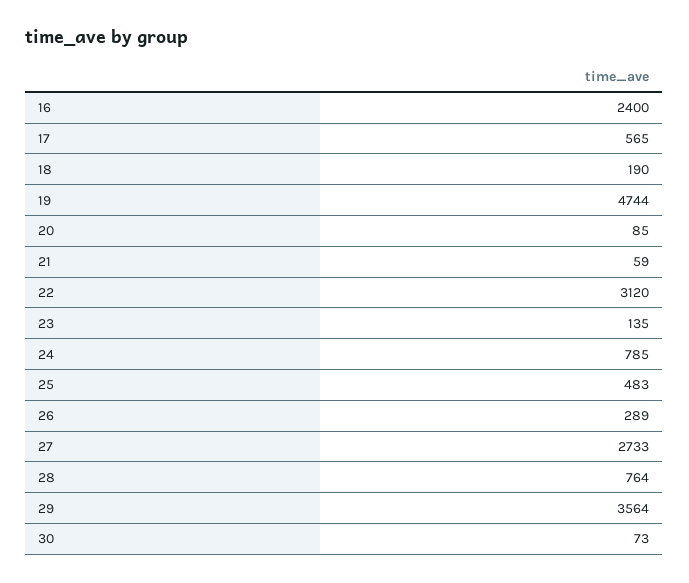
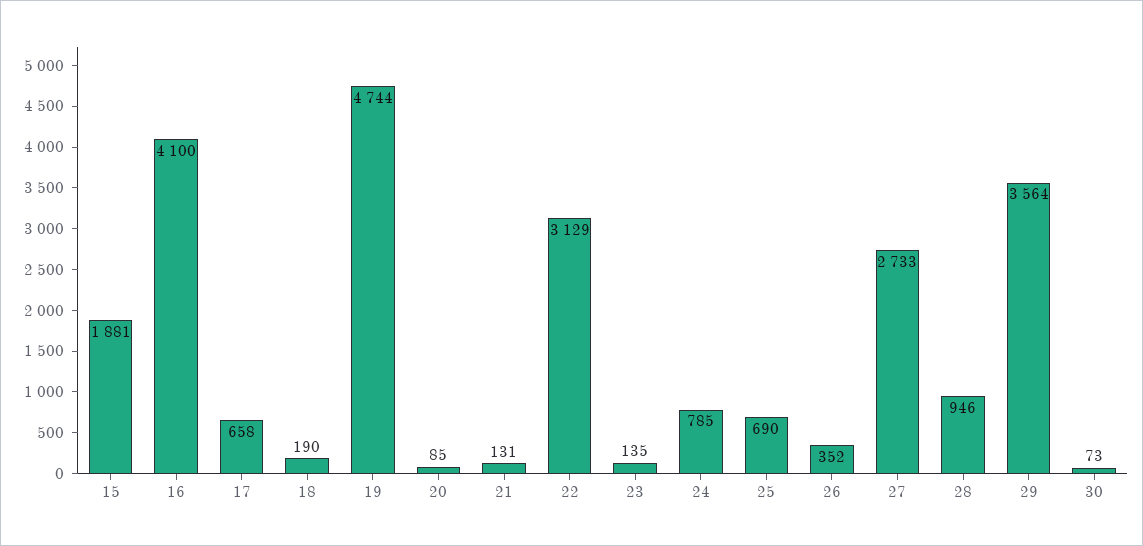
16: 2400 -> 4100
17: 565 -> 658
21: 59 -> 131
22: 3120 -> 3129
25: 483 -> 690
26: 289 -> 352
28: 764 -> 946
15: none -> 1881

